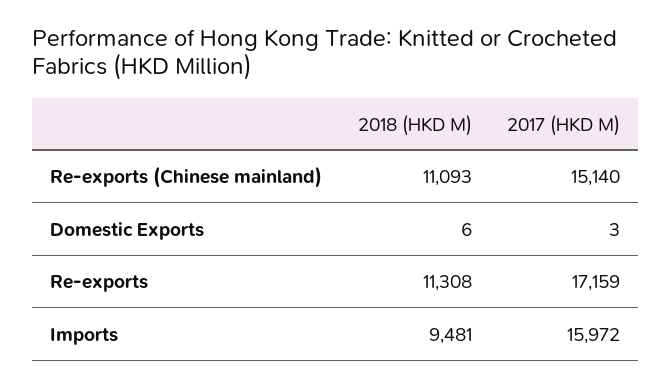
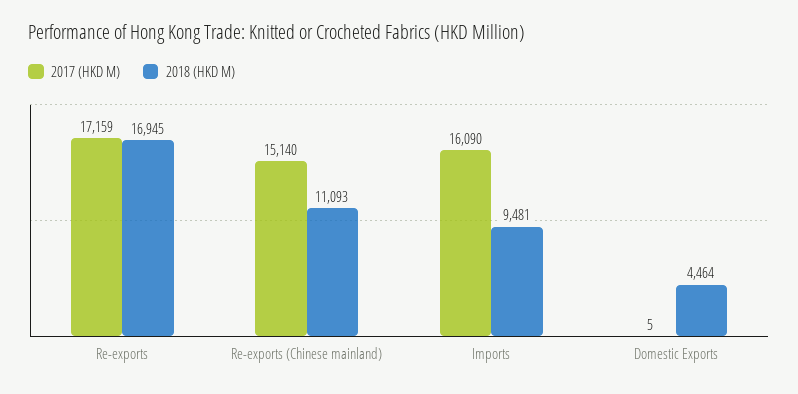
2018 (HKD M), Domestic Exports: 6 -> 4464
2017 (HKD M), Domestic Exports: 3 -> 5
2018 (HKD M), Re-exports: 11308 -> 16945
2017 (HKD M), Imports: 15972 -> 16090

